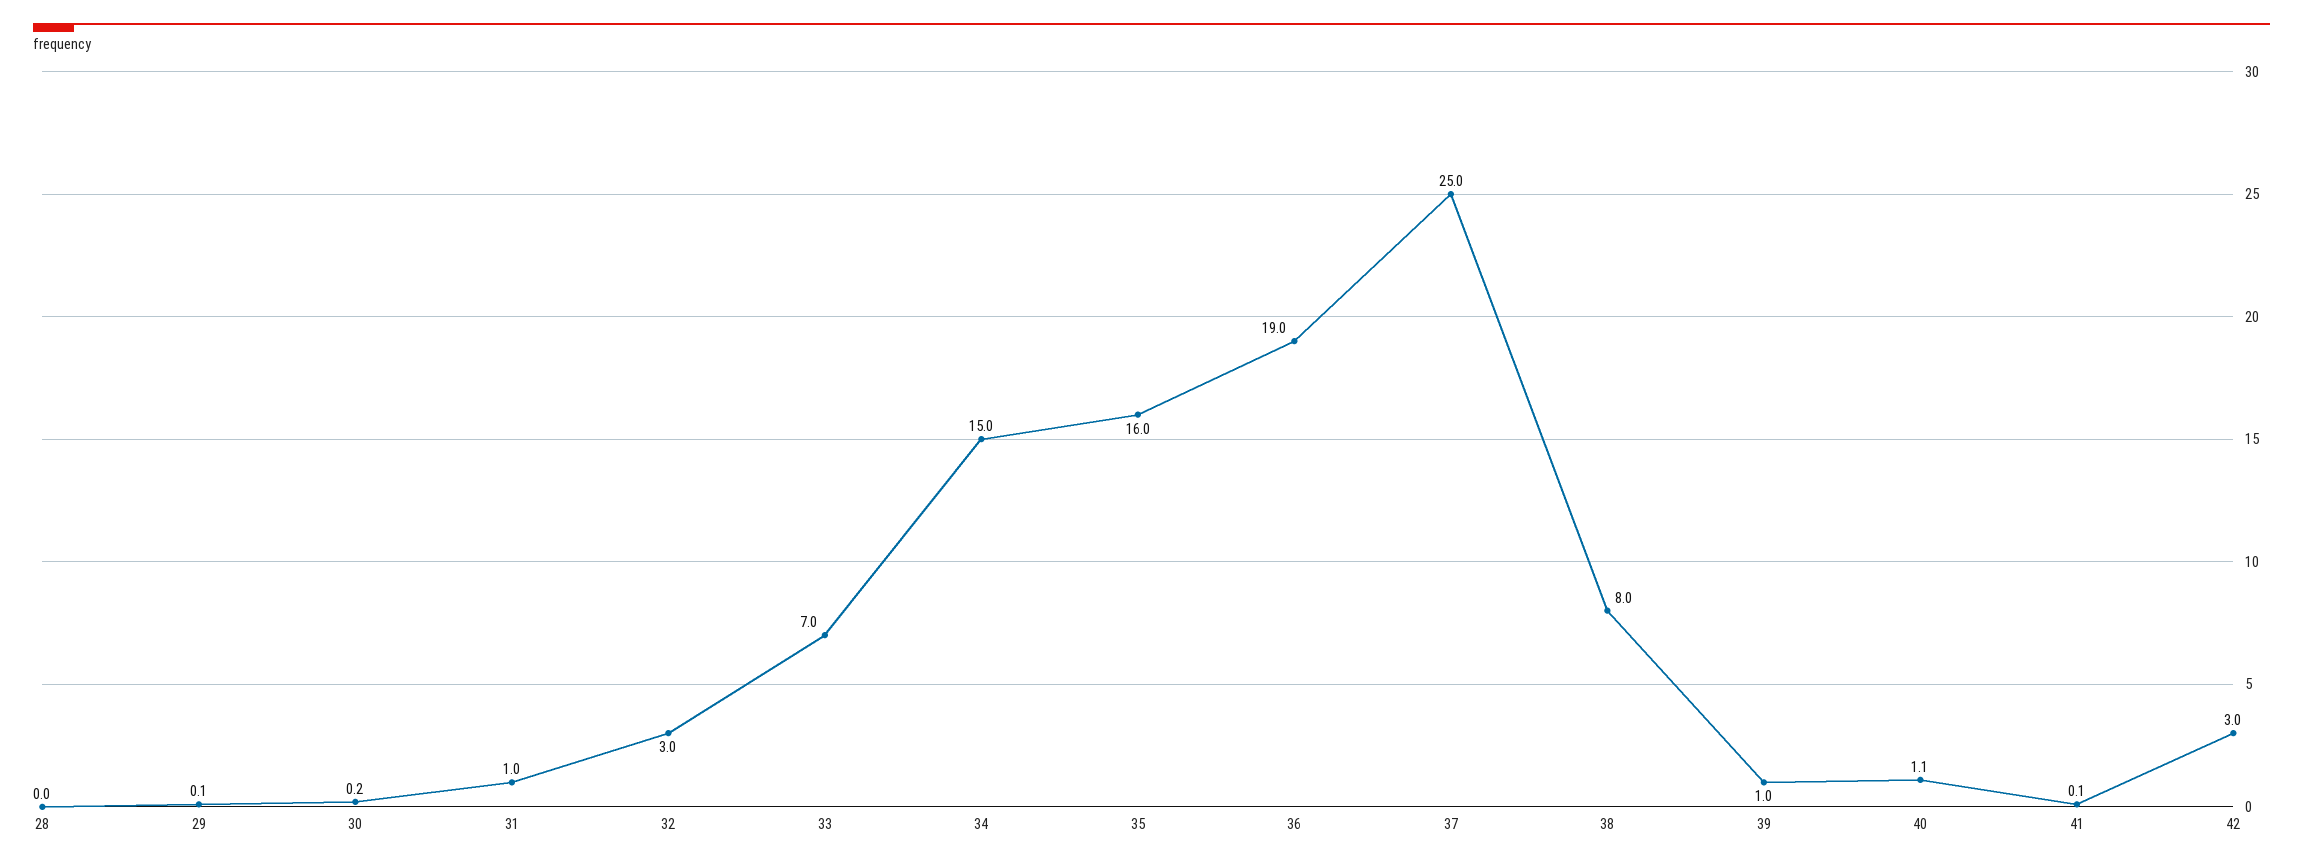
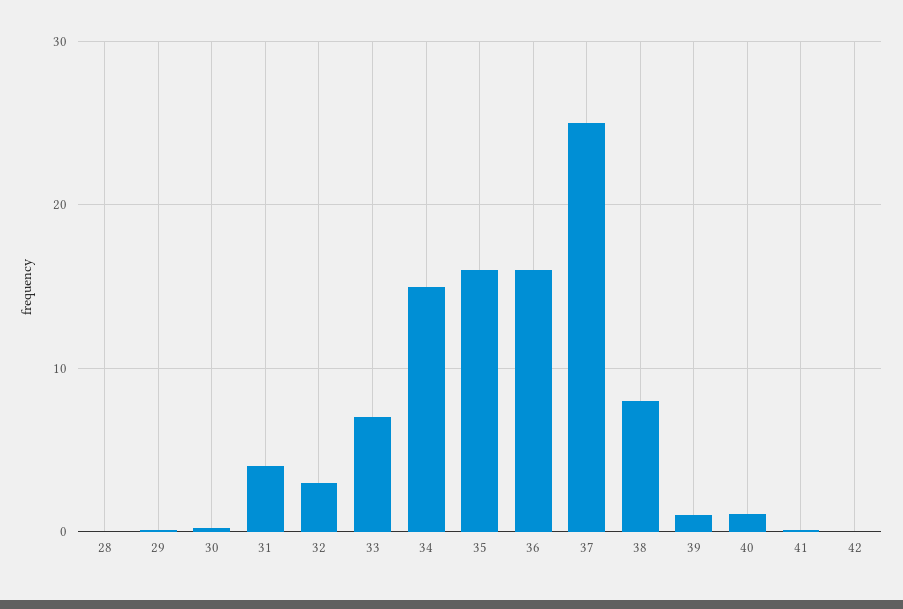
31: 1 -> 4
36: 19 -> 16
42: 3 -> 0

